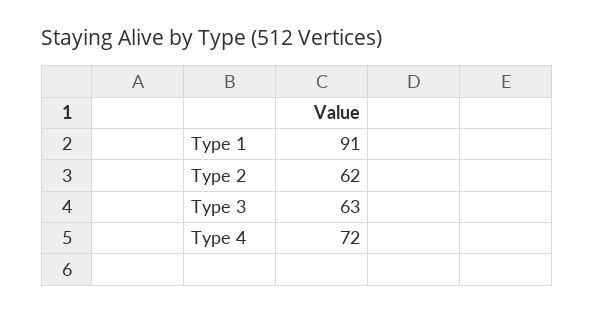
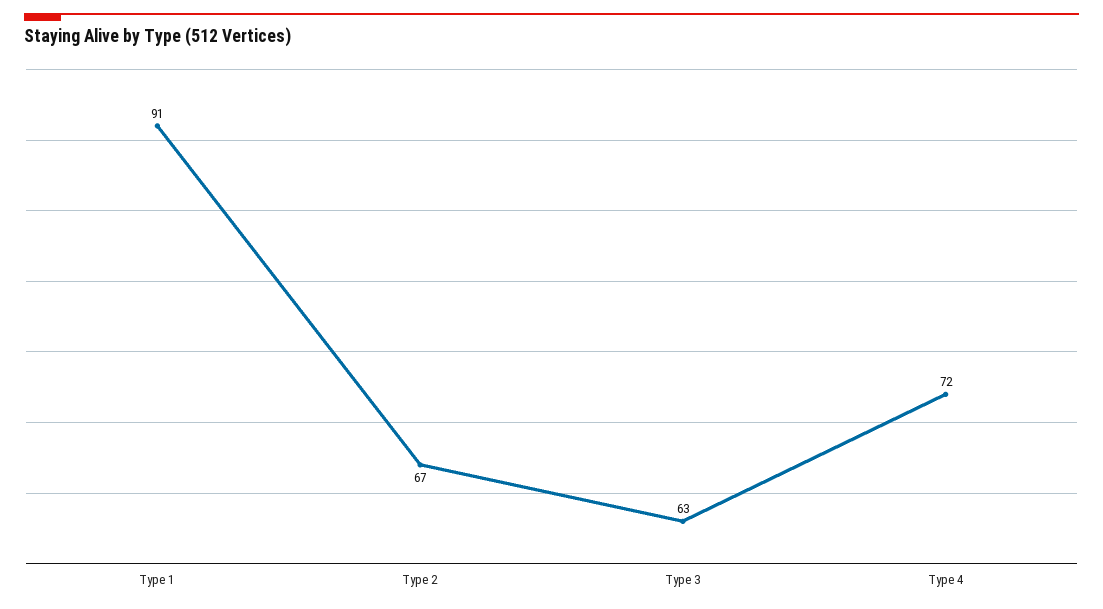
Type 2: 62 -> 67

